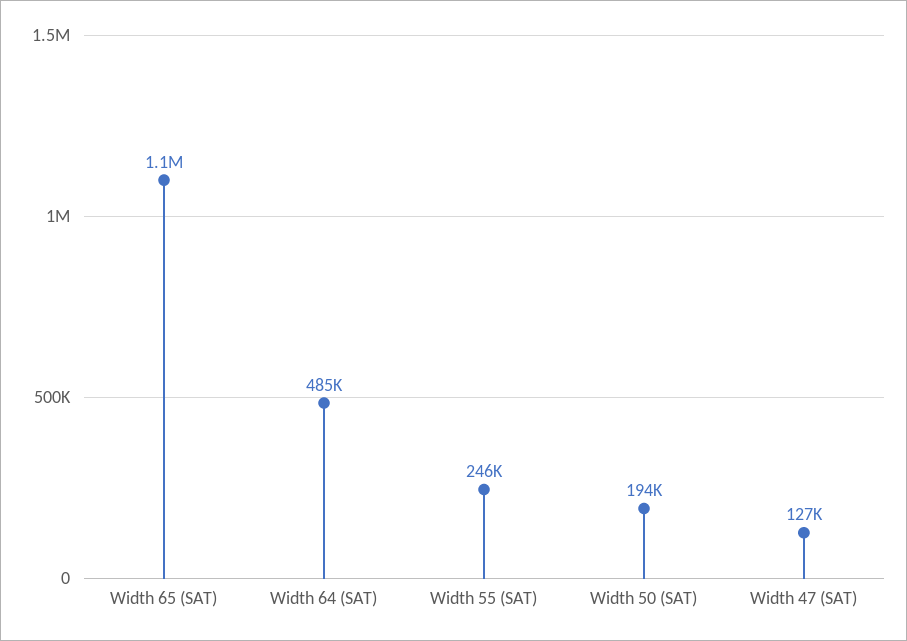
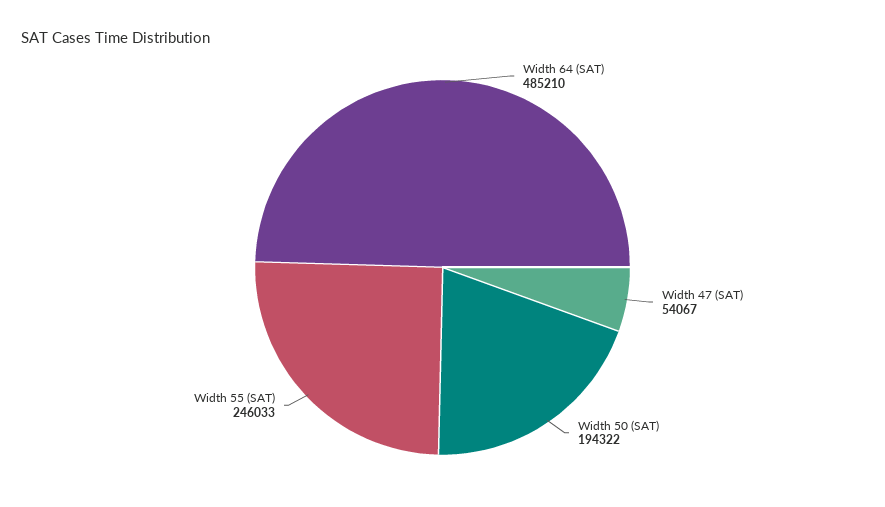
Width 65 (SAT): 1100000 -> none
Width 47 (SAT): 127000 -> 54067

